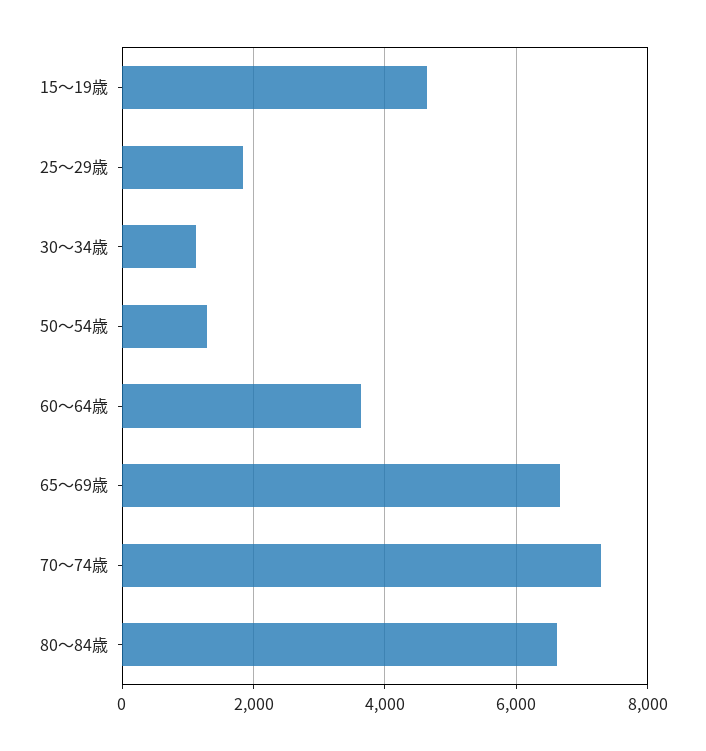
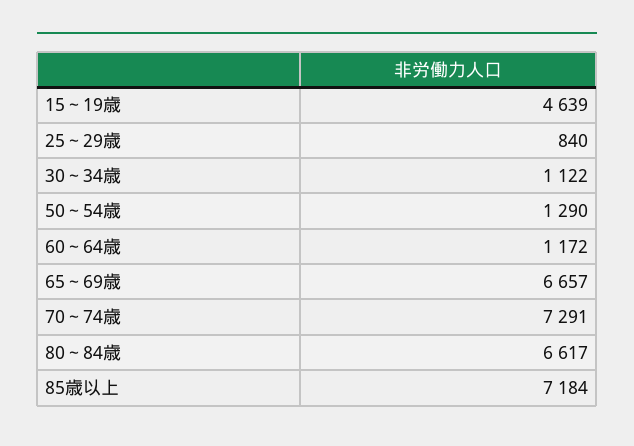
25～29歳: 1800 -> 840
60～64歳: 3600 -> 1172
85歳以上: none -> 7184

